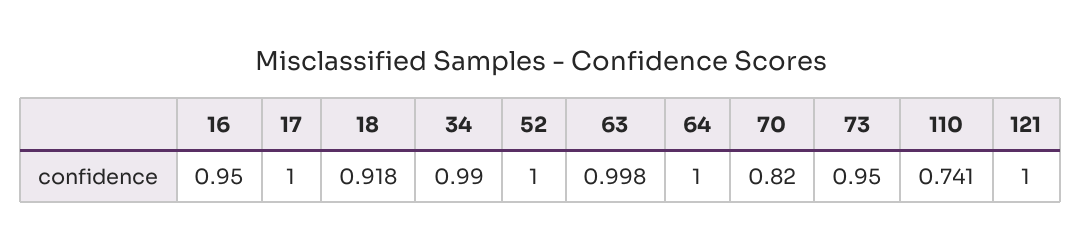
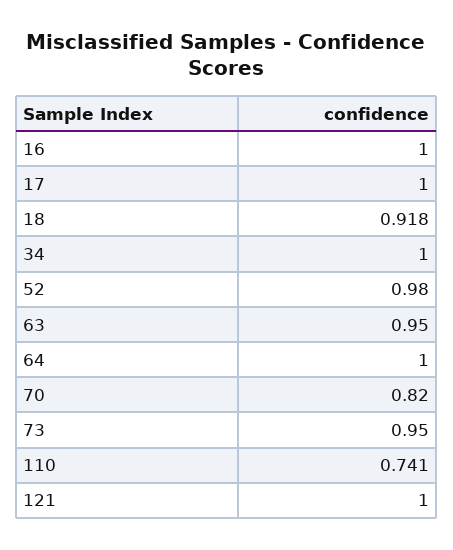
16: 0.95 -> 1
34: 0.99 -> 1
52: 1 -> 0.98
63: 0.998 -> 0.95

